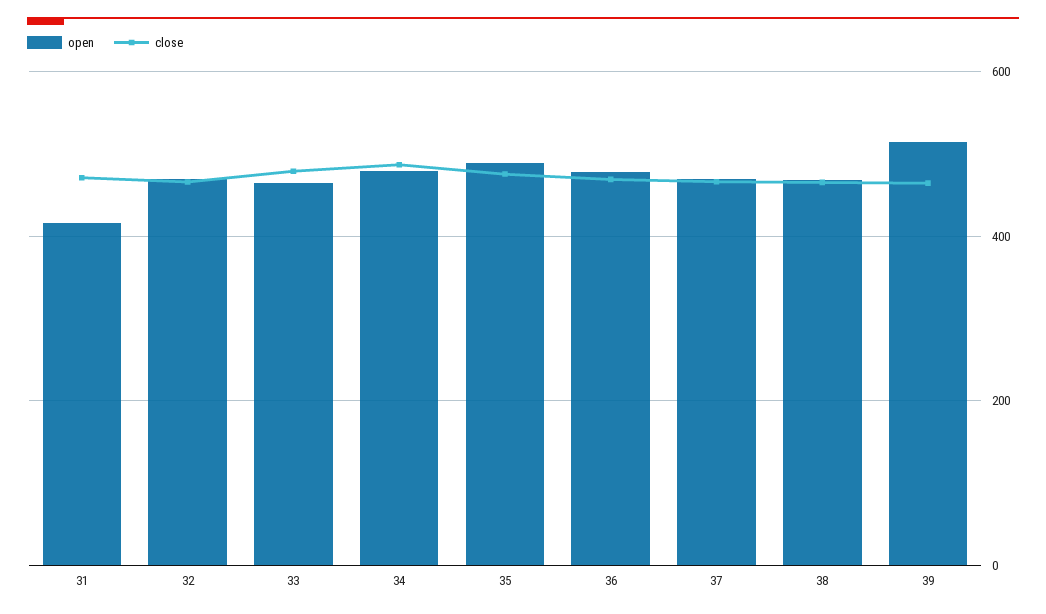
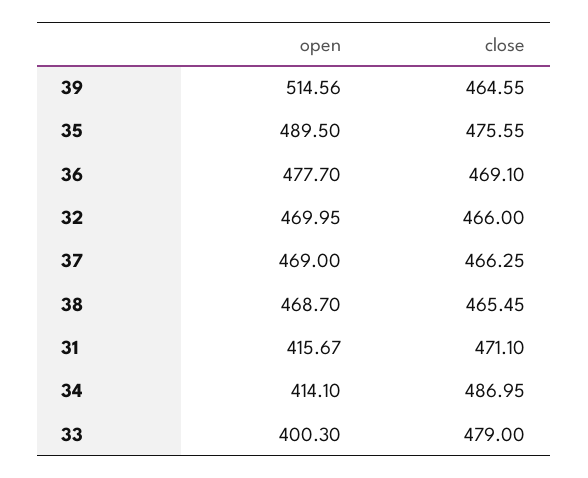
open, 33: 460 -> 400.3
open, 34: 480 -> 414.1

